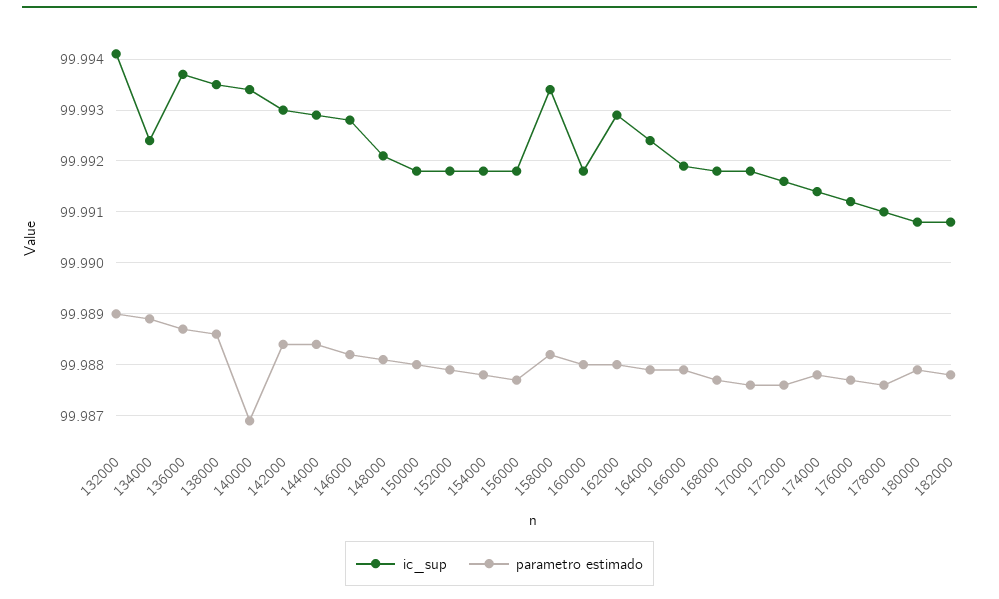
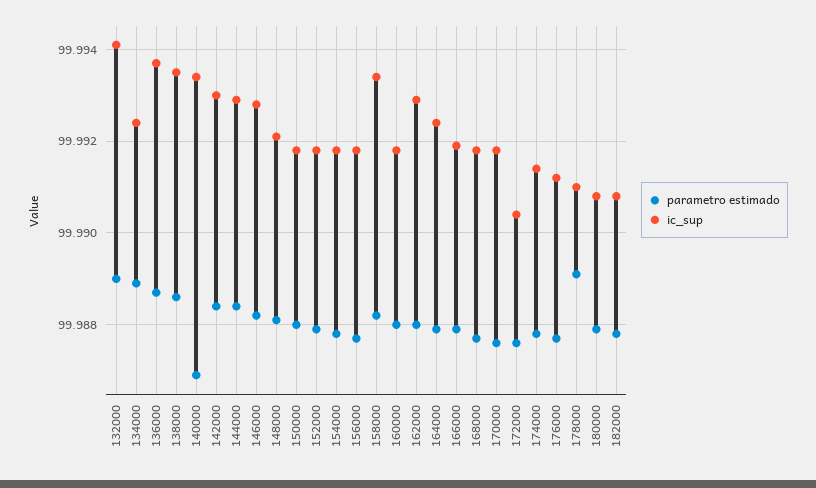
ic_sup, 172000: 99.9915 -> 99.9905
parametro estimado, 178000: 99.9875 -> 99.989

